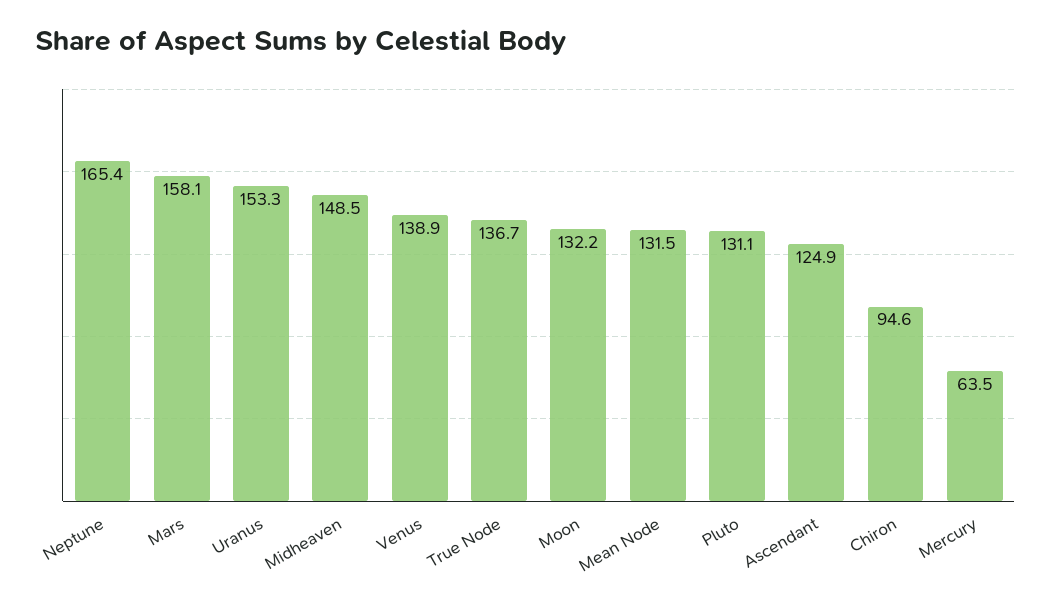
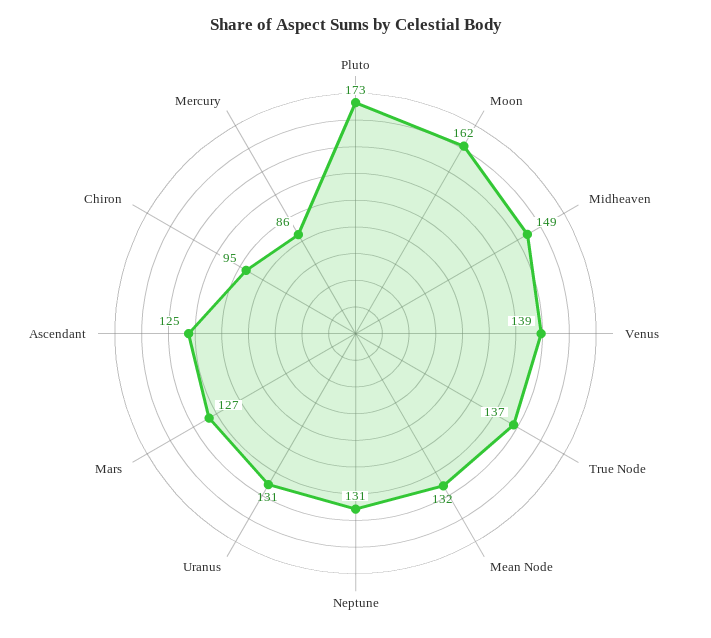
Neptune: 165.4 -> 131
Mars: 158.1 -> 127
Uranus: 153.3 -> 131
Moon: 132.2 -> 162
Pluto: 131.1 -> 173
Mercury: 63.5 -> 86

